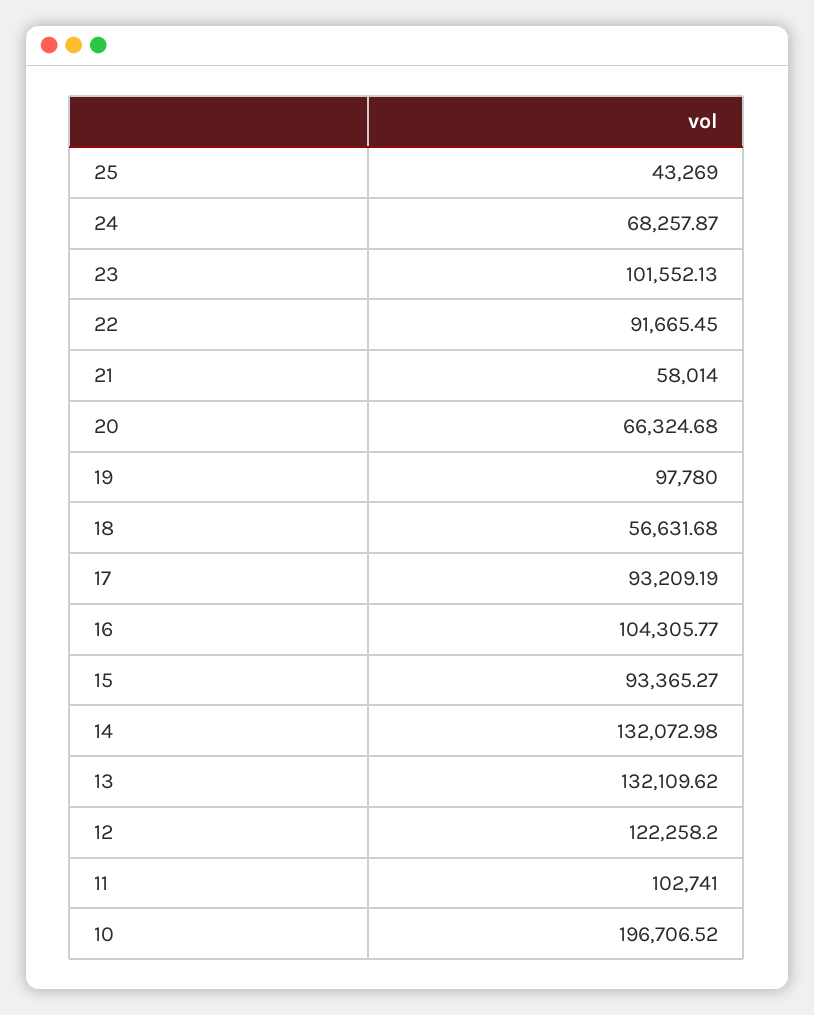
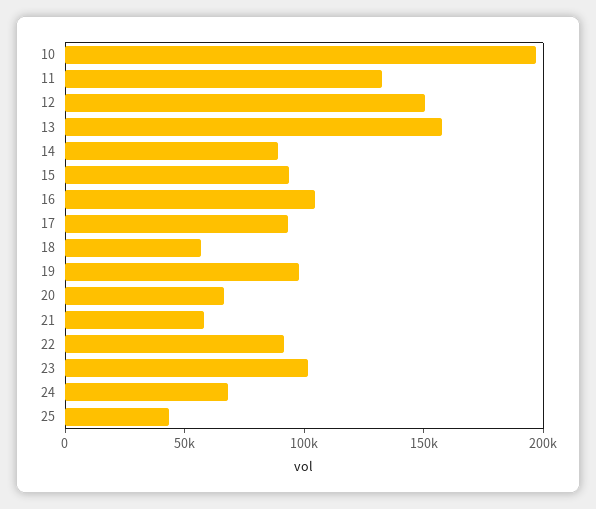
14: 132072.98 -> 90000
13: 132109.62 -> 160000
12: 122258.2 -> 150000
11: 102741 -> 130000

